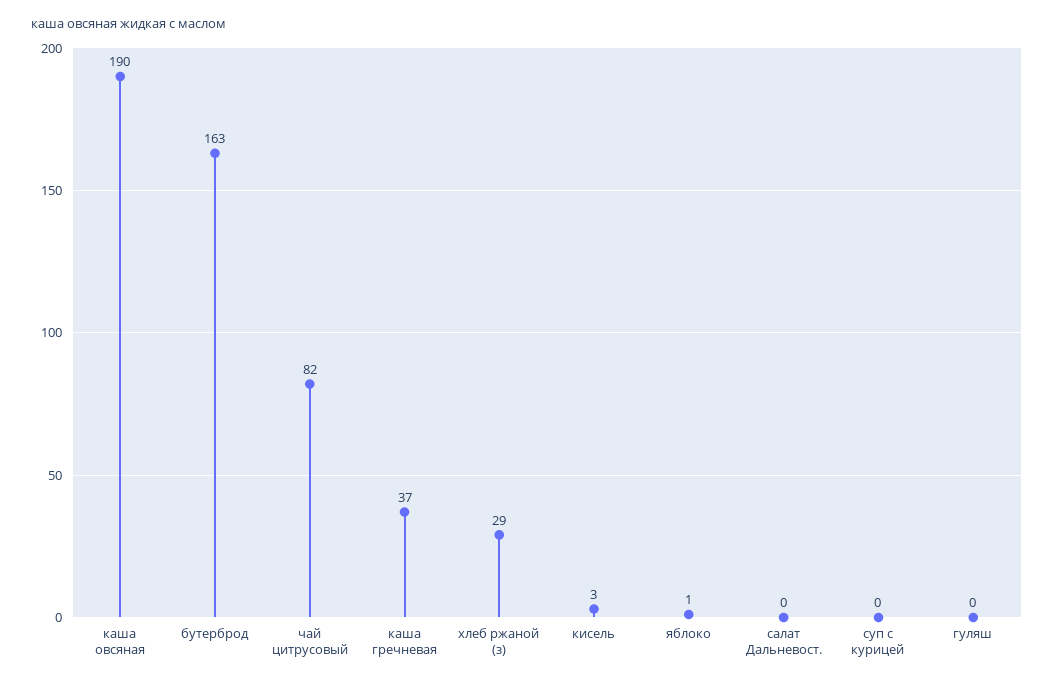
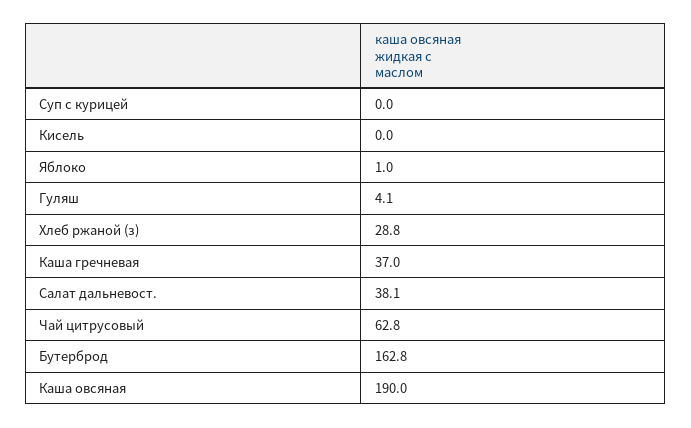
чай цитрусовый: 82 -> 62.8
кисель: 3 -> 0
салат Дальневост.: 0 -> 38.1
гуляш: 0 -> 4.1

